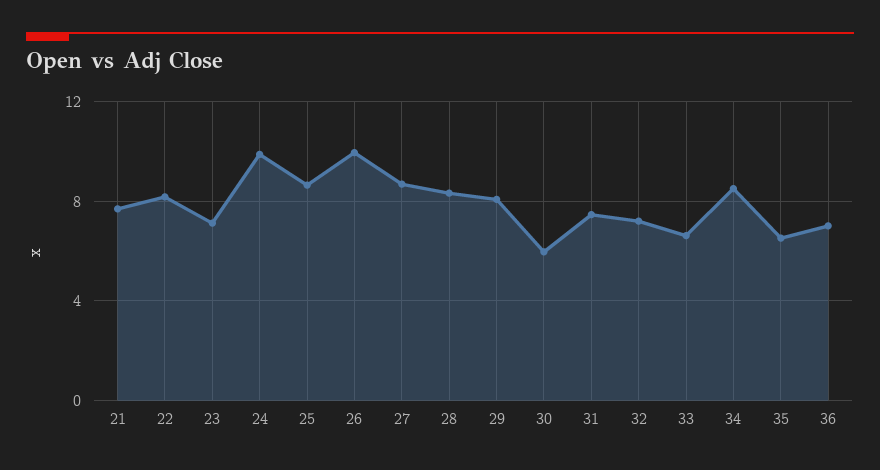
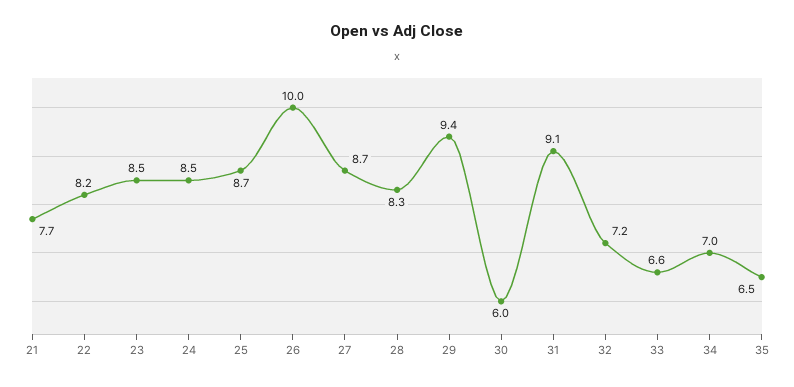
23: 7 -> 8.5
24: 10 -> 8.5
29: 8 -> 9.4
31: 7.5 -> 9.1
34: 8.5 -> 7
36: 7 -> none

